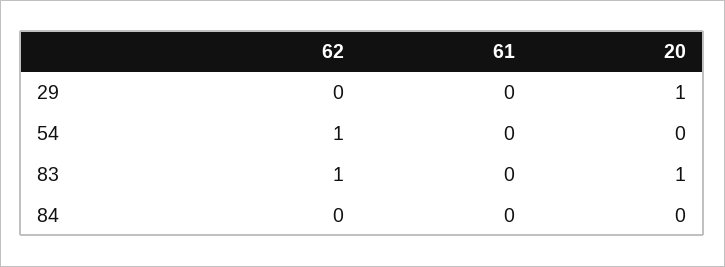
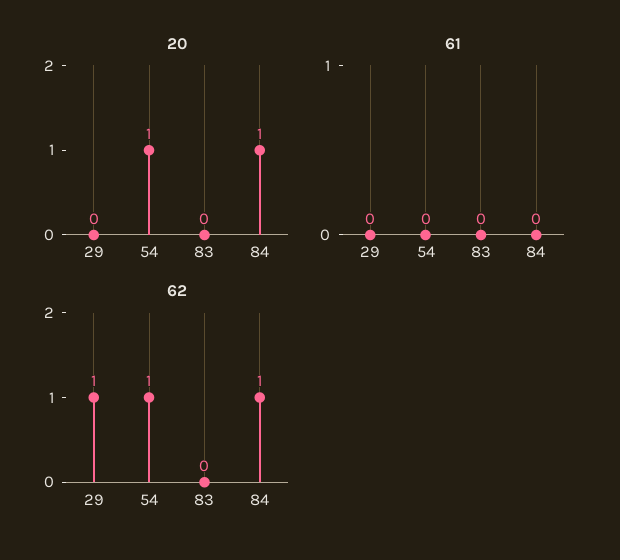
62, 29: 0 -> 1
20, 29: 1 -> 0
20, 54: 0 -> 1
62, 83: 1 -> 0
20, 83: 1 -> 0
62, 84: 0 -> 1
20, 84: 0 -> 1

